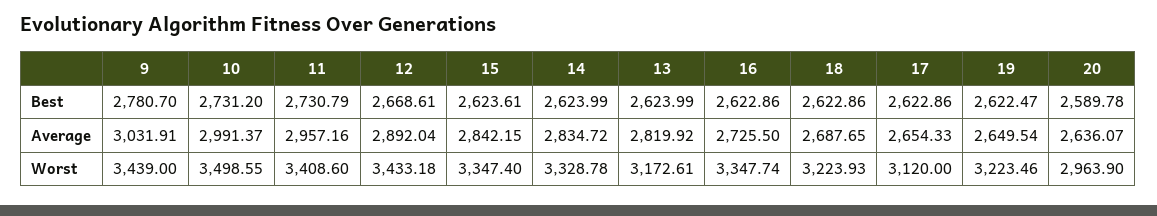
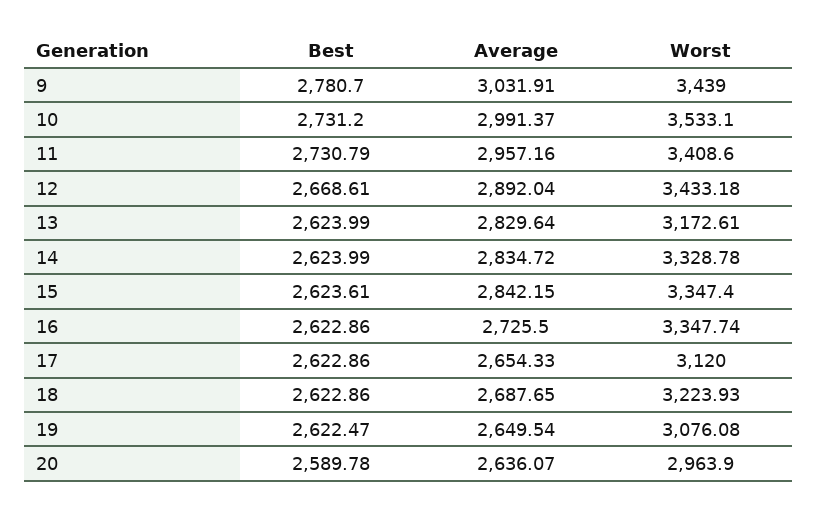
13, Average: 2819.92 -> 2829.64
10, Worst: 3498.55 -> 3533.1
19, Worst: 3223.46 -> 3076.08

